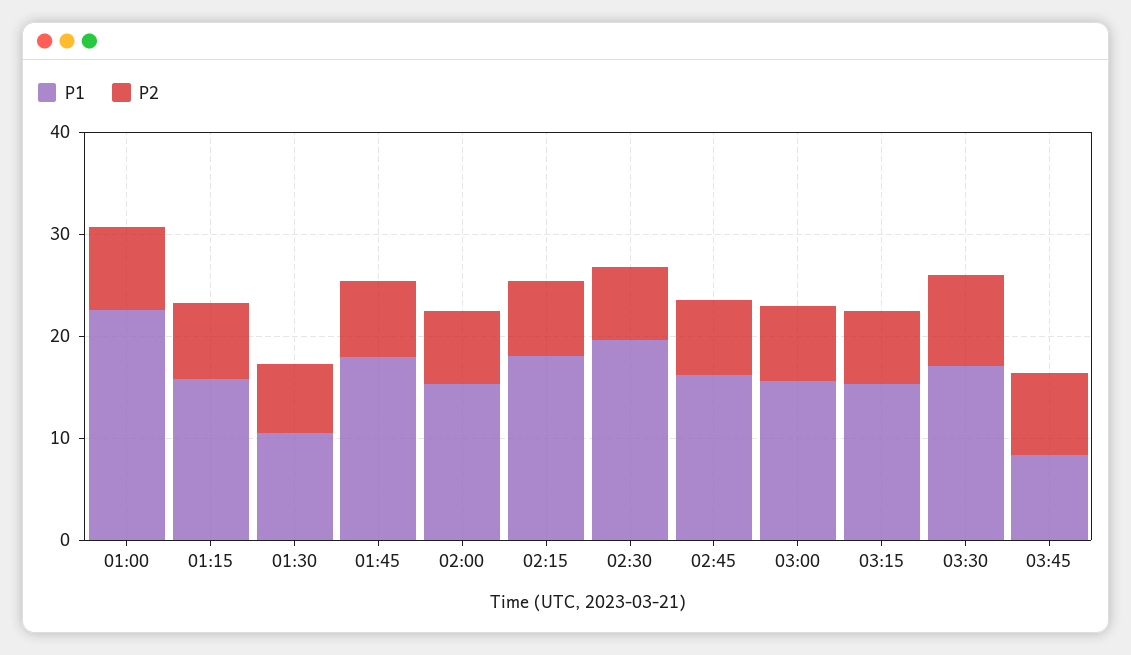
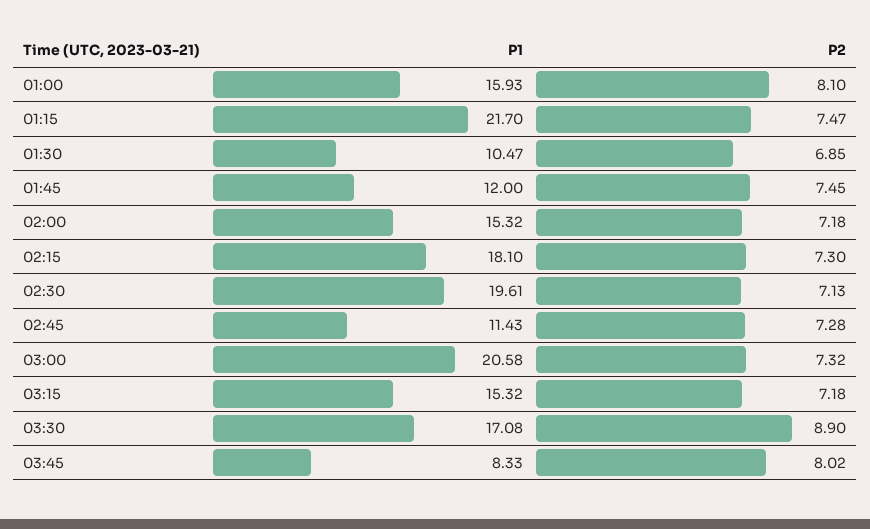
P1, 01:00: 22 -> 15.93
P1, 01:15: 16 -> 21.7
P1, 01:45: 18 -> 12
P1, 02:45: 16 -> 11.43
P1, 03:00: 16 -> 20.58

